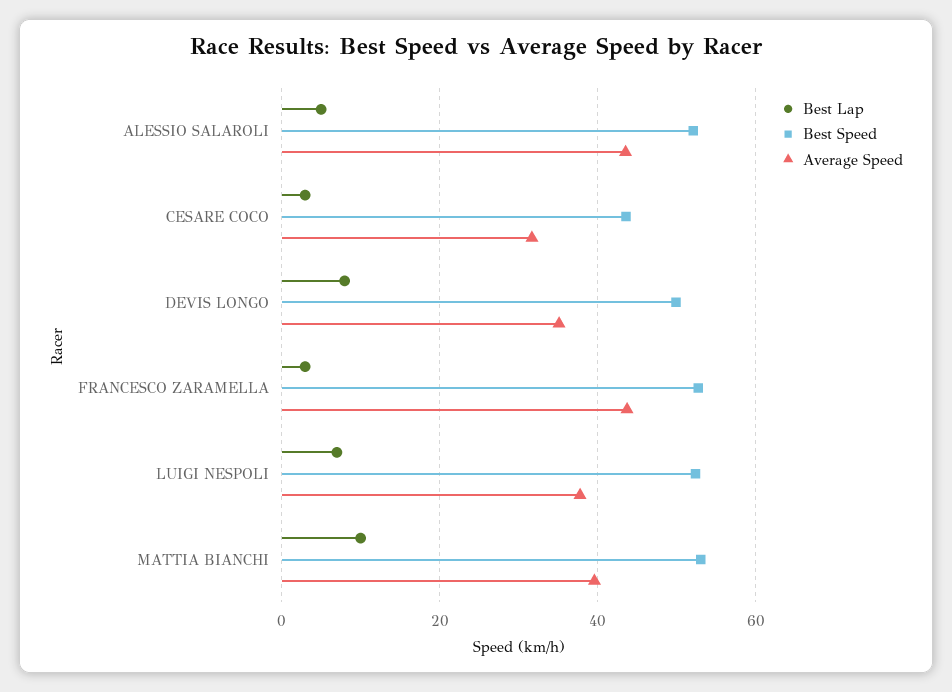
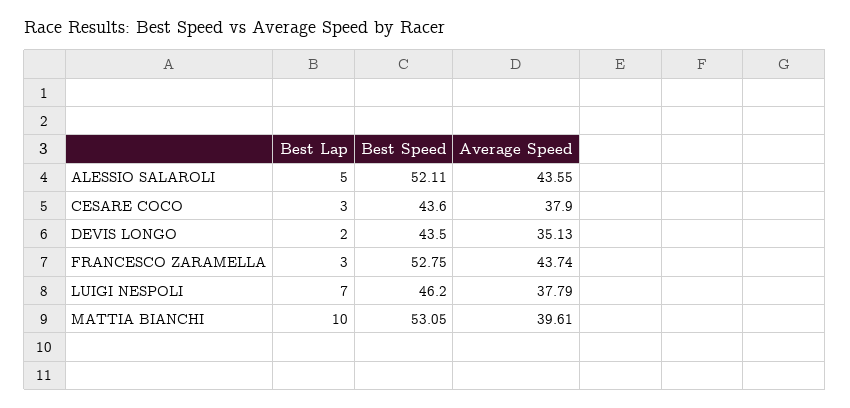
Average Speed, CESARE COCO: 32 -> 37.9
Best Lap, DEVIS LONGO: 8 -> 2
Best Speed, DEVIS LONGO: 50 -> 43.5
Best Speed, LUIGI NESPOLI: 52 -> 46.2

